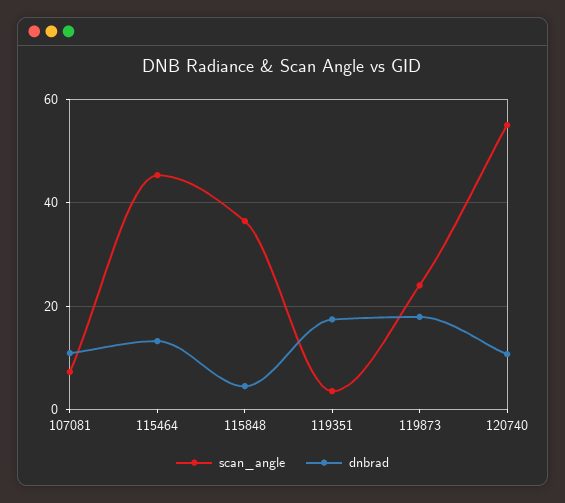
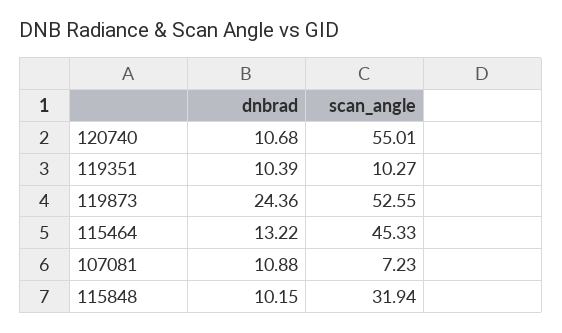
scan_angle, 115848: 36 -> 31.94
dnbrad, 115848: 4 -> 10.15
scan_angle, 119351: 4 -> 10.27
dnbrad, 119351: 18 -> 10.39
scan_angle, 119873: 24 -> 52.55
dnbrad, 119873: 18 -> 24.36

